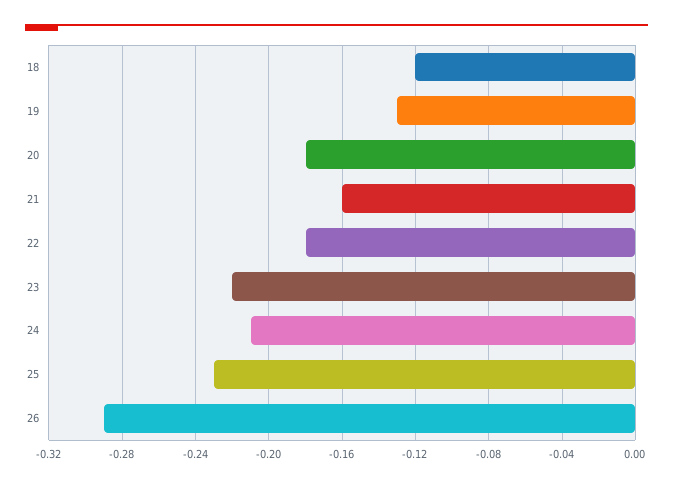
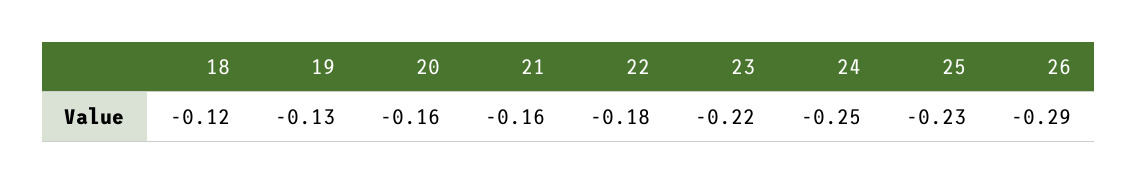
20: -0.18 -> -0.16
24: -0.21 -> -0.25

